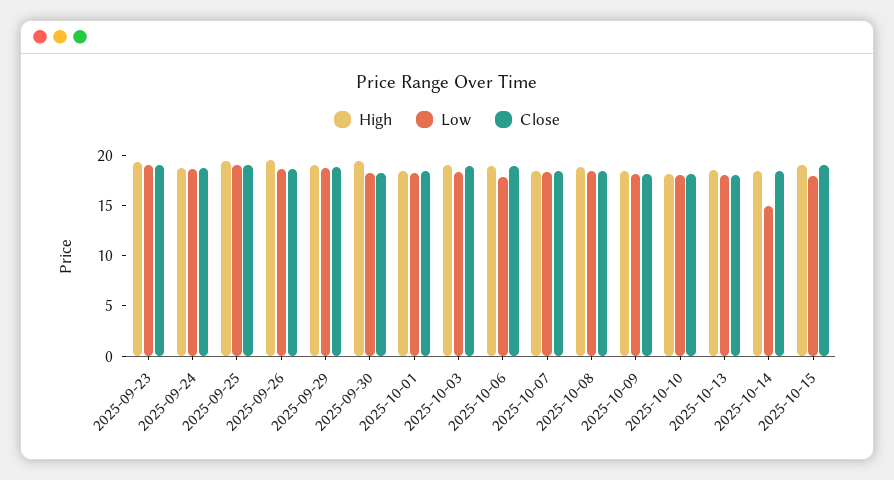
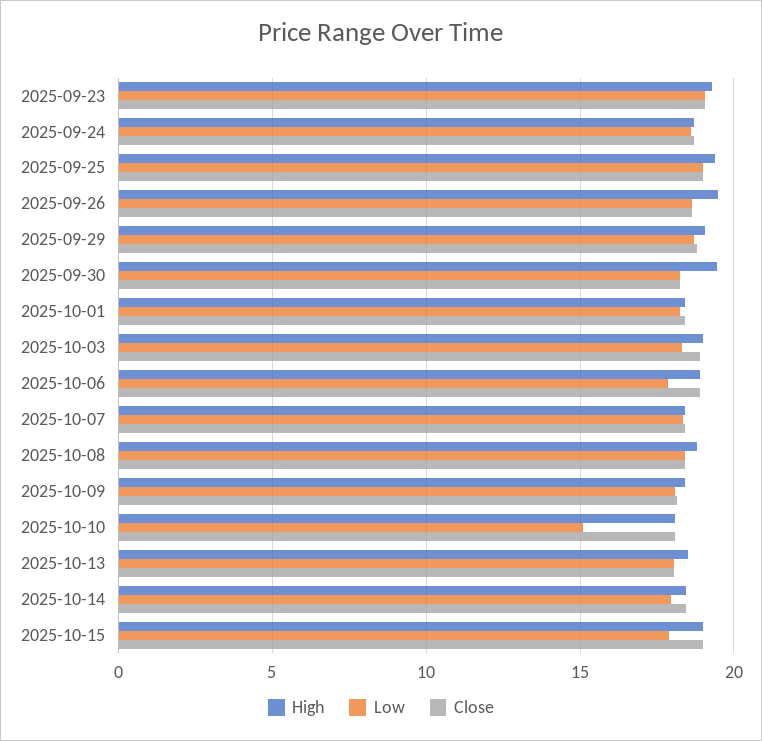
Low, 2025-10-10: 18 -> 15
Low, 2025-10-14: 15 -> 18

